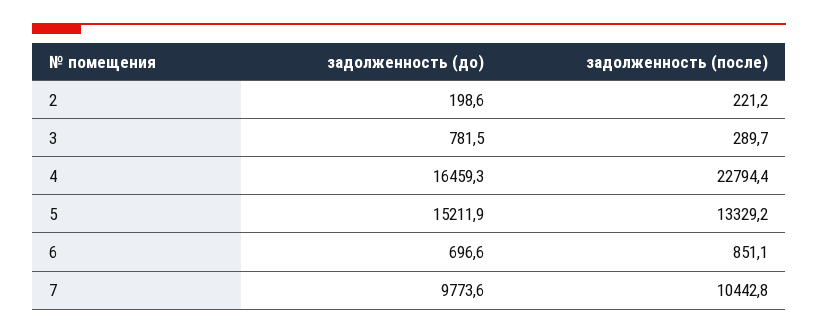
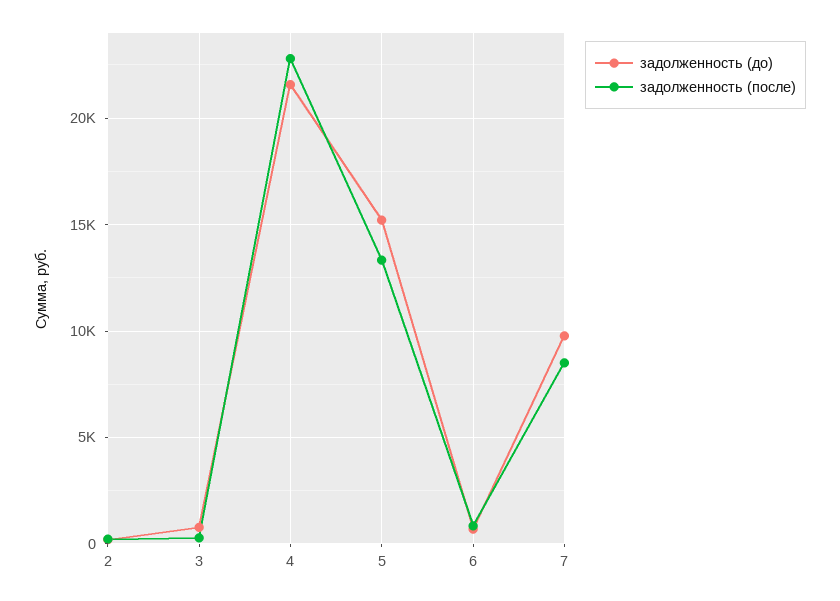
задолженность (до), 4: 16459.3 -> 21500
задолженность (после), 7: 10442.8 -> 8500

